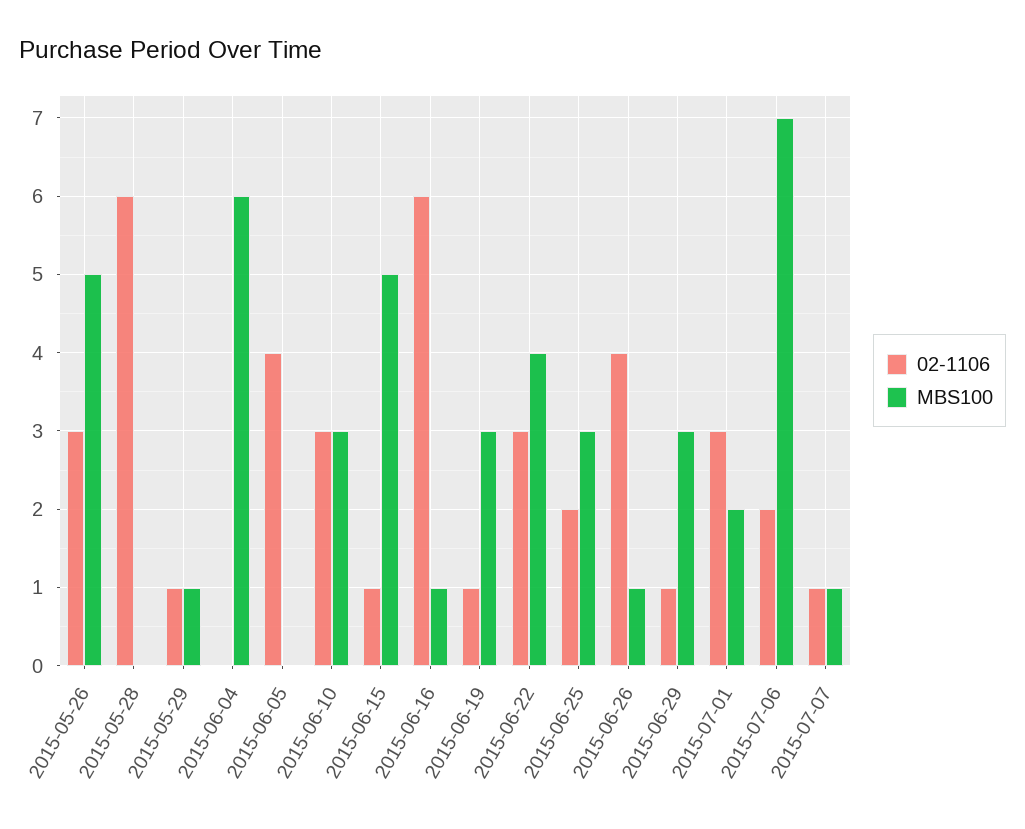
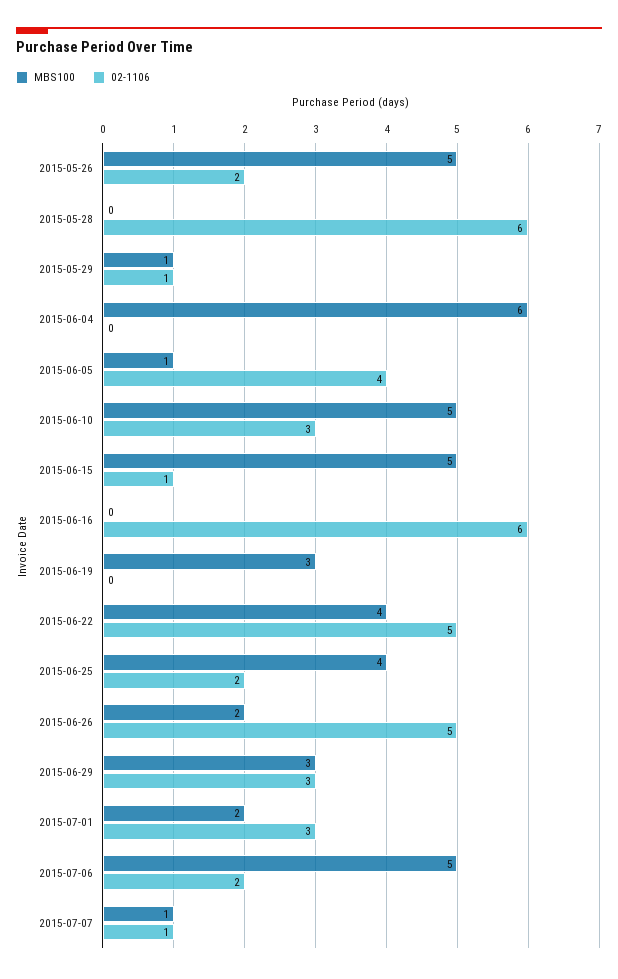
02-1106, 2015-05-26: 3 -> 2
MBS100, 2015-06-05: 0 -> 1
MBS100, 2015-06-10: 3 -> 5
MBS100, 2015-06-16: 1 -> 0
02-1106, 2015-06-19: 1 -> 0
02-1106, 2015-06-22: 3 -> 5
MBS100, 2015-06-25: 3 -> 4
02-1106, 2015-06-26: 4 -> 5
MBS100, 2015-06-26: 1 -> 2
02-1106, 2015-06-29: 1 -> 3
MBS100, 2015-07-06: 7 -> 5

